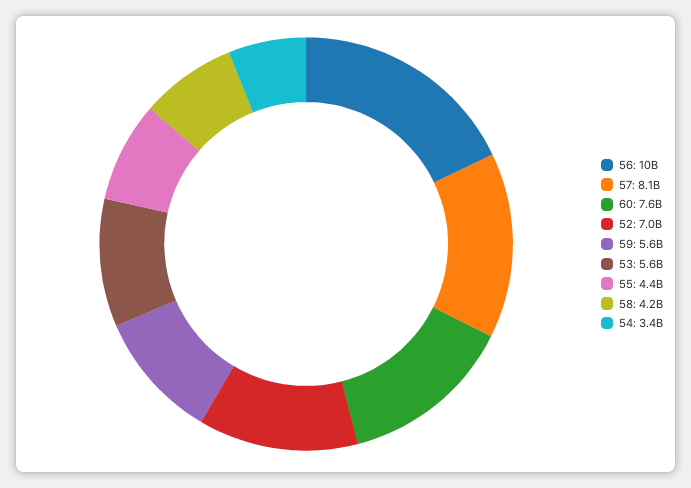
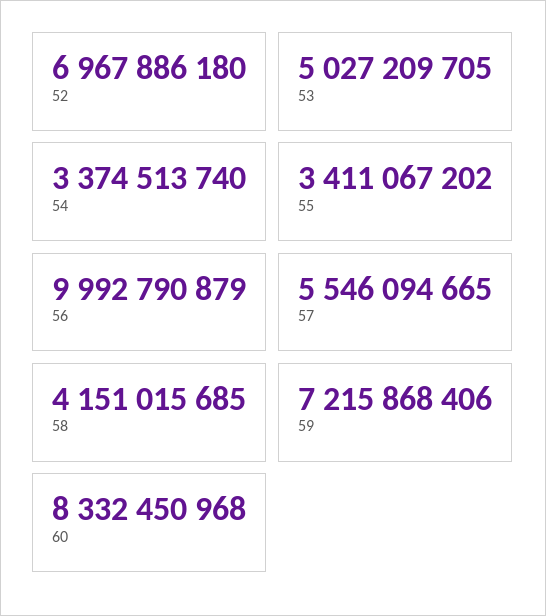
57: 8100000000 -> 5546094665
60: 7600000000 -> 8332450968
59: 5600000000 -> 7215868406
53: 5600000000 -> 5027209705
55: 4400000000 -> 3411067202

